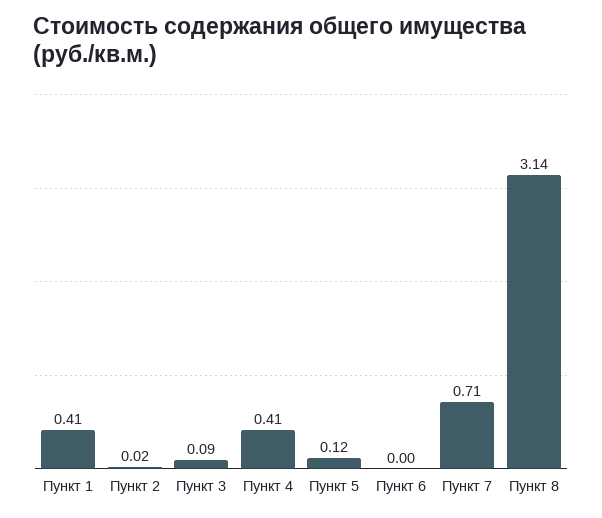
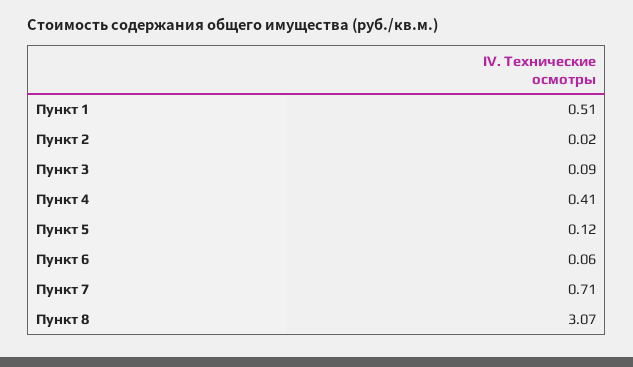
Пункт 1: 0.41 -> 0.51
Пункт 6: 0 -> 0.06
Пункт 8: 3.14 -> 3.07

